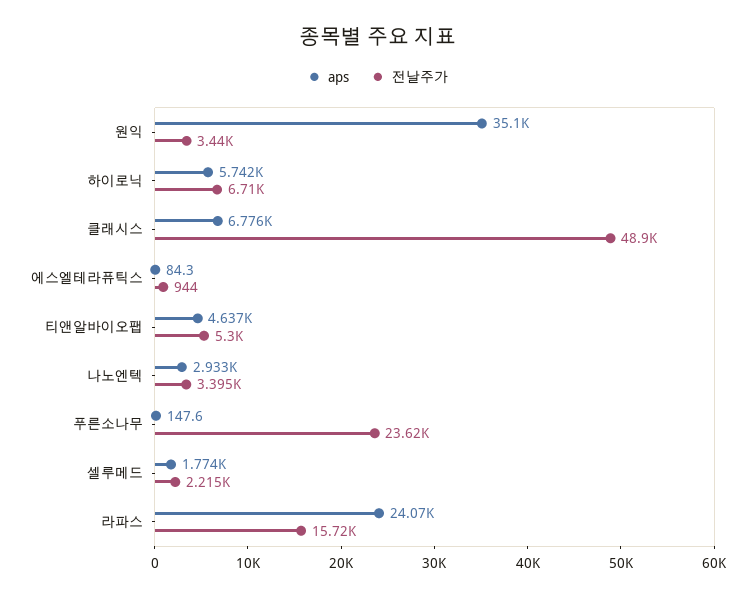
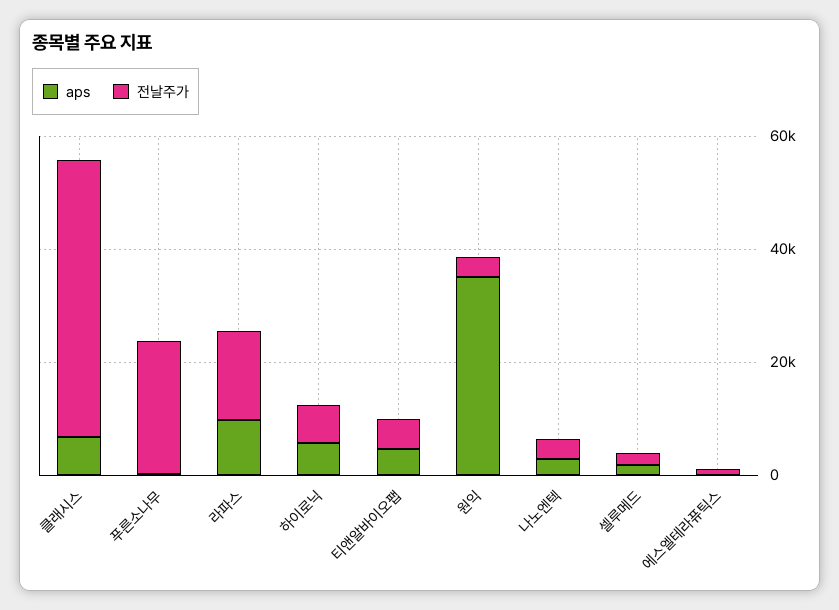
aps, 라파스: 24070 -> 10000

